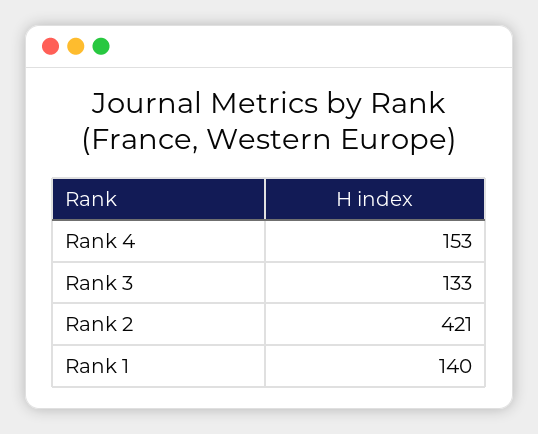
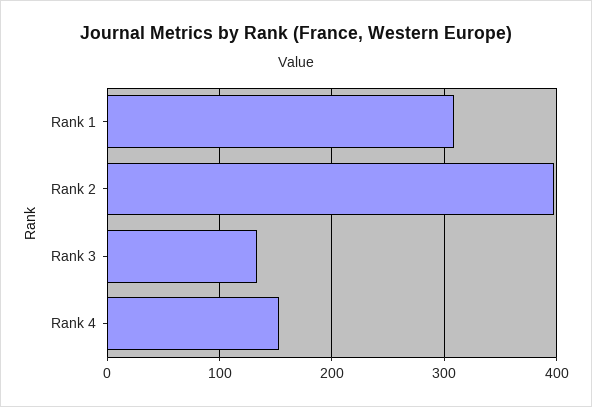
Rank 2: 421 -> 400
Rank 1: 140 -> 310

